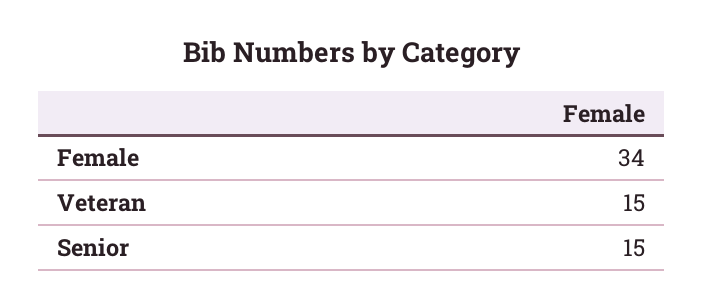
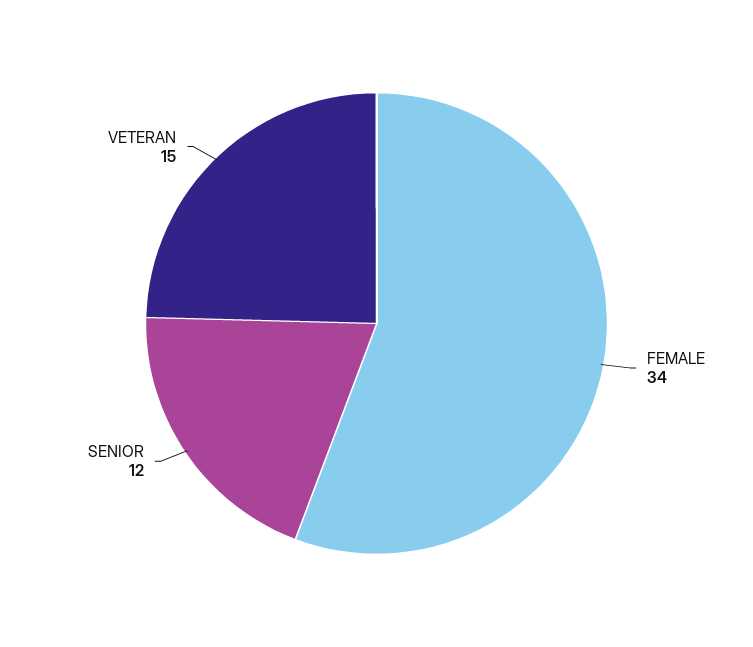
Senior: 15 -> 12

